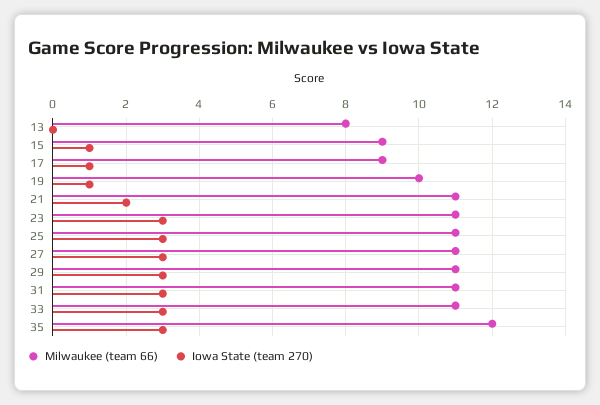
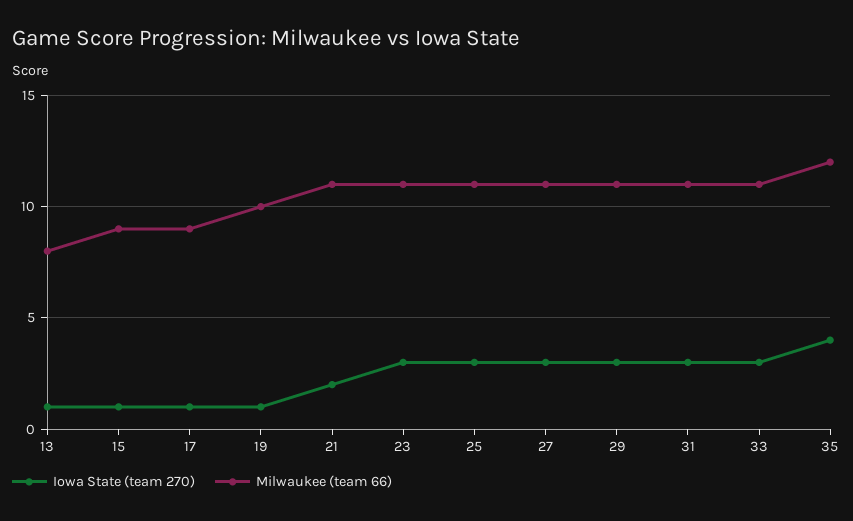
Iowa State (team 270), 13: 0 -> 1
Iowa State (team 270), 35: 3 -> 4

